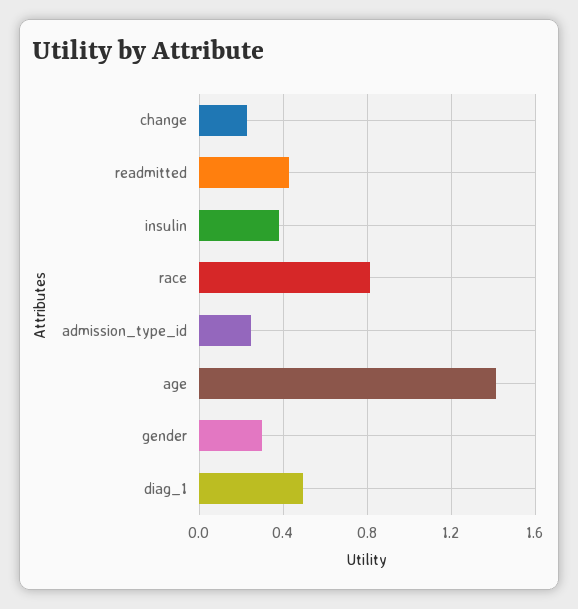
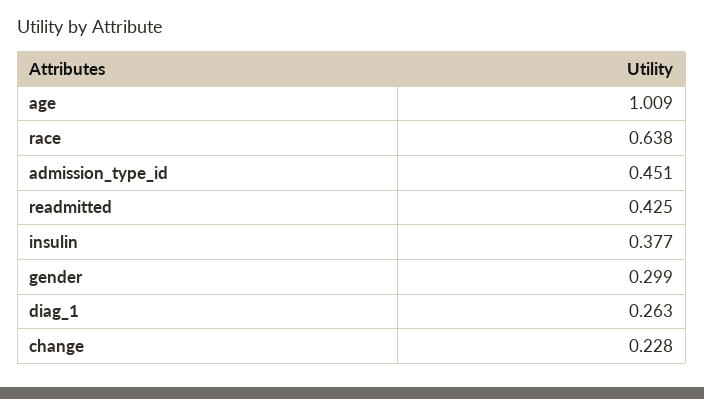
race: 0.8 -> 0.638
admission_type_id: 0.25 -> 0.451
age: 1.4 -> 1.009
diag_1: 0.5 -> 0.263

